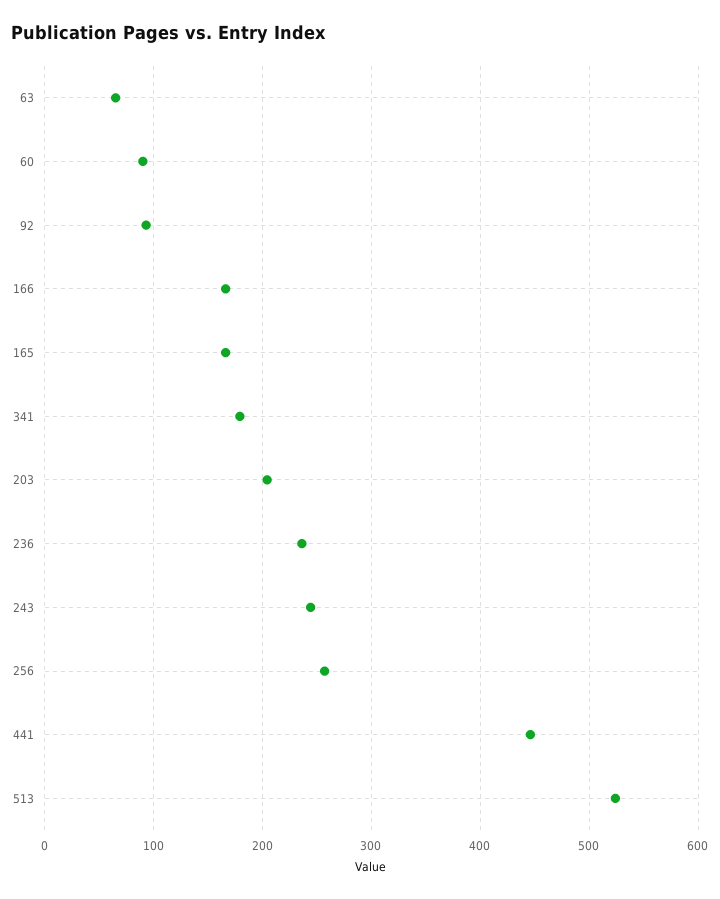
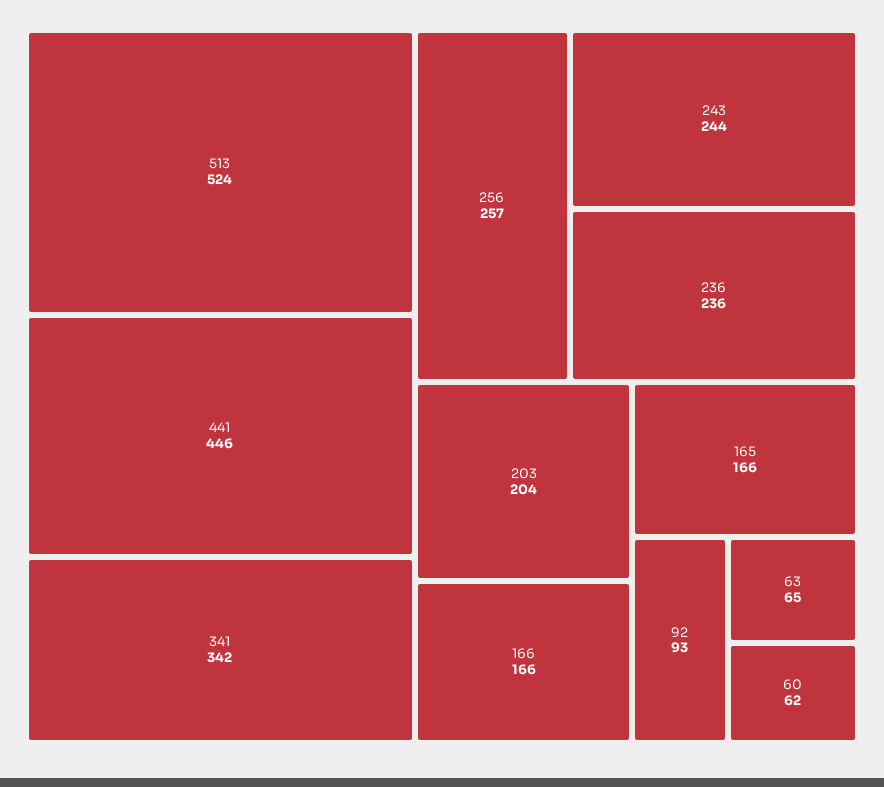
60: 90 -> 62
341: 180 -> 342

